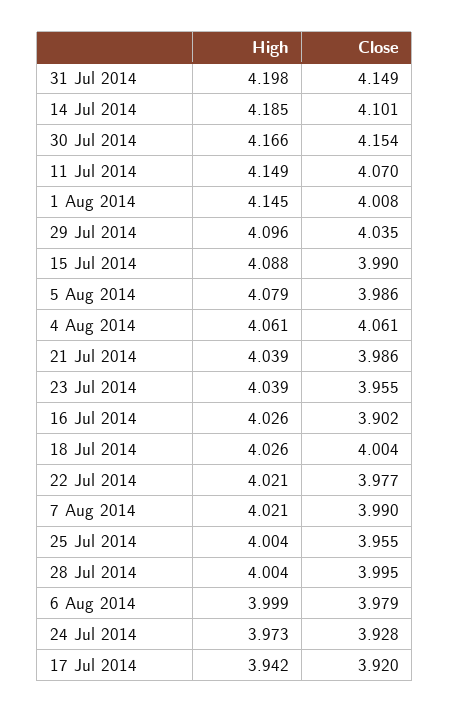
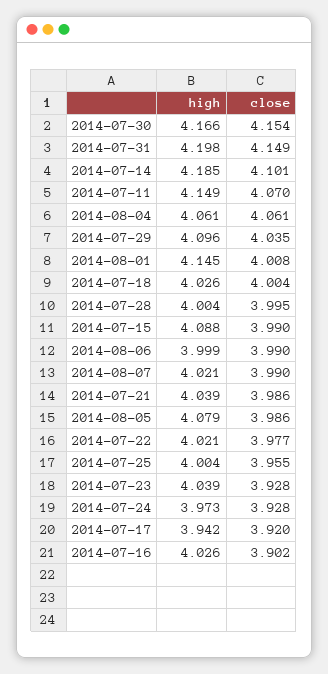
Close, 23 Jul 2014: 3.955 -> 3.928
Close, 6 Aug 2014: 3.979 -> 3.99

